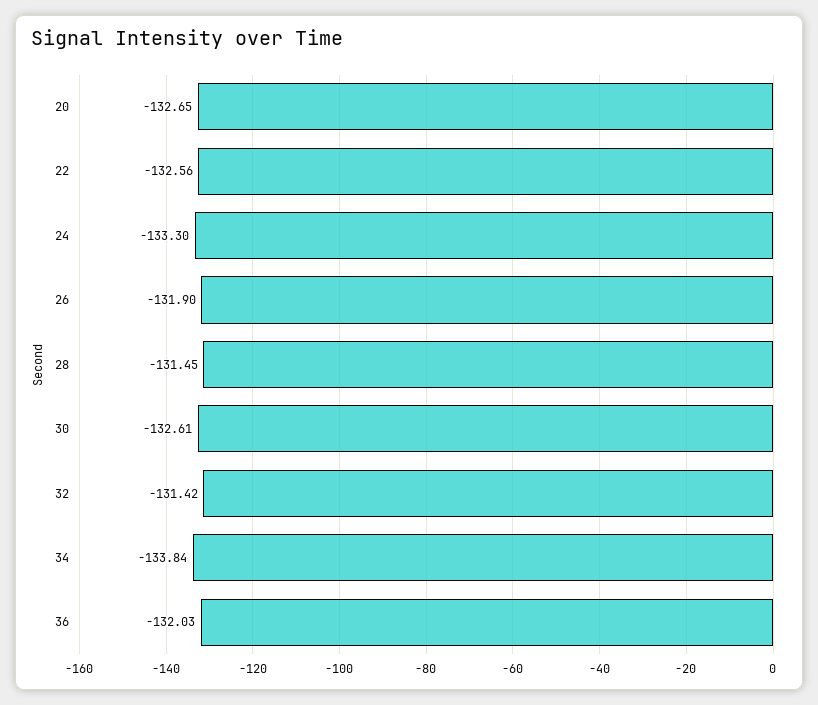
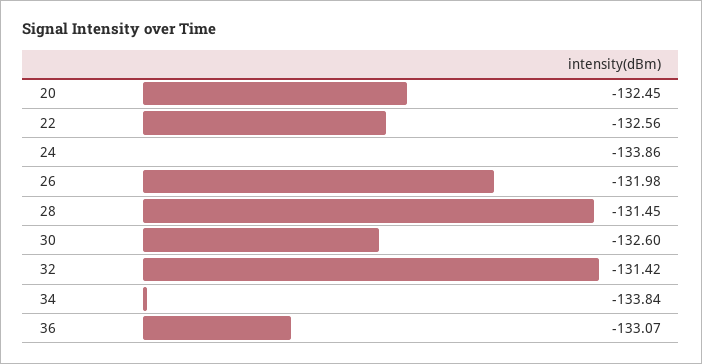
20: -132.65 -> -132.45
24: -133.3 -> -133.86
26: -131.9 -> -131.98
30: -132.61 -> -132.6
36: -132.03 -> -133.07

